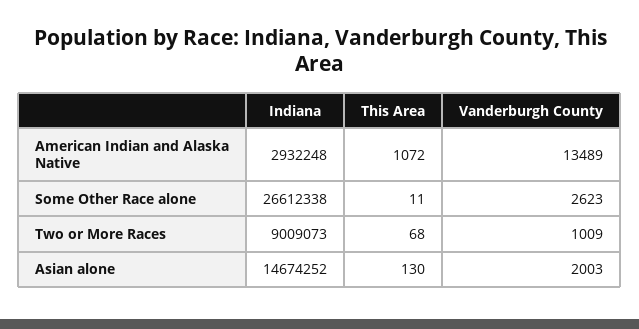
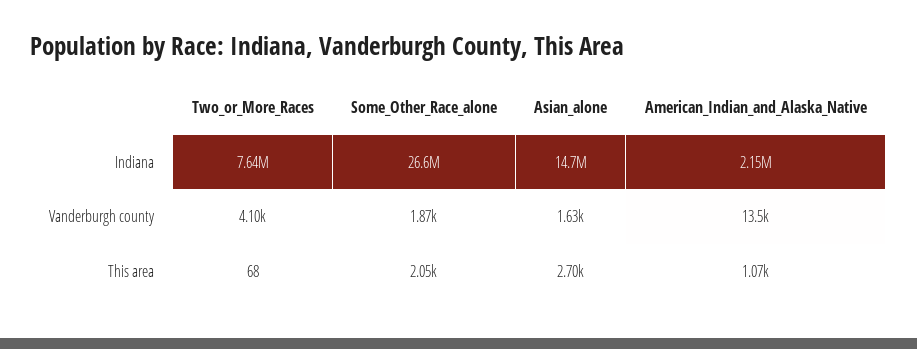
Indiana, American Indian and Alaska Native: 2932248 -> 2150000
This Area, Some Other Race alone: 11 -> 2050
Vanderburgh County, Some Other Race alone: 2623 -> 1870
Indiana, Two or More Races: 9009073 -> 7640000
Vanderburgh County, Two or More Races: 1009 -> 4100
This Area, Asian alone: 130 -> 2700
Vanderburgh County, Asian alone: 2003 -> 1630

